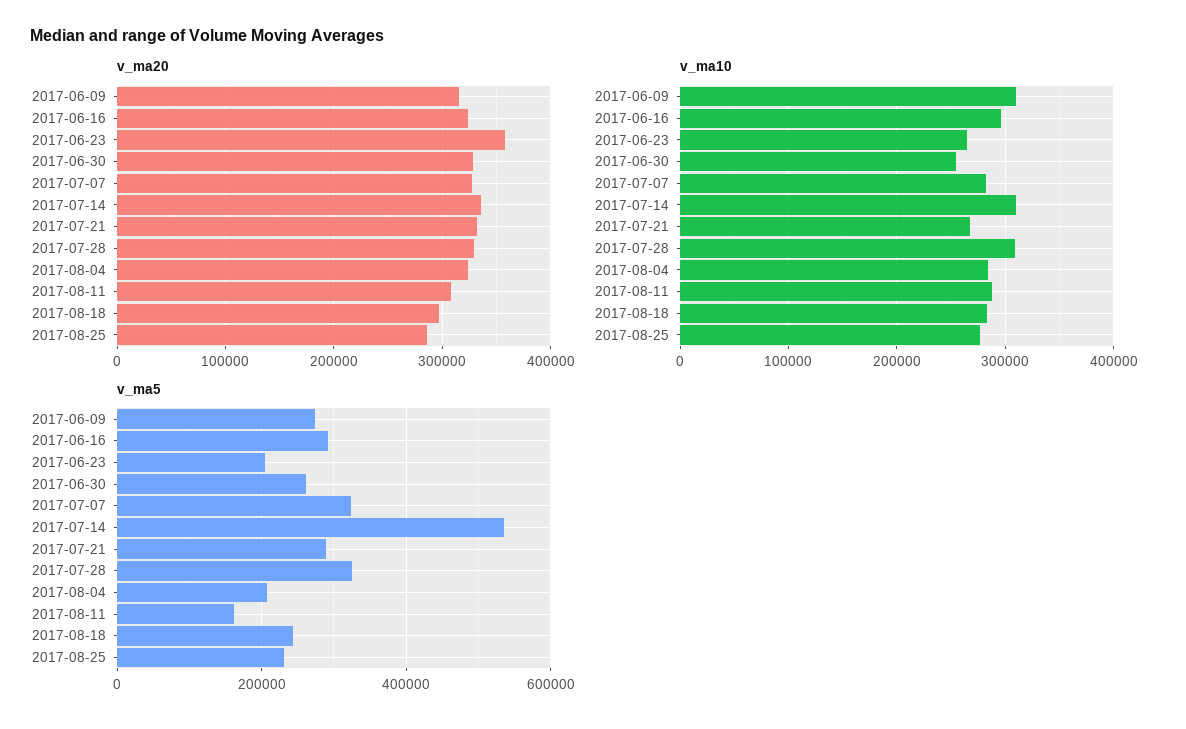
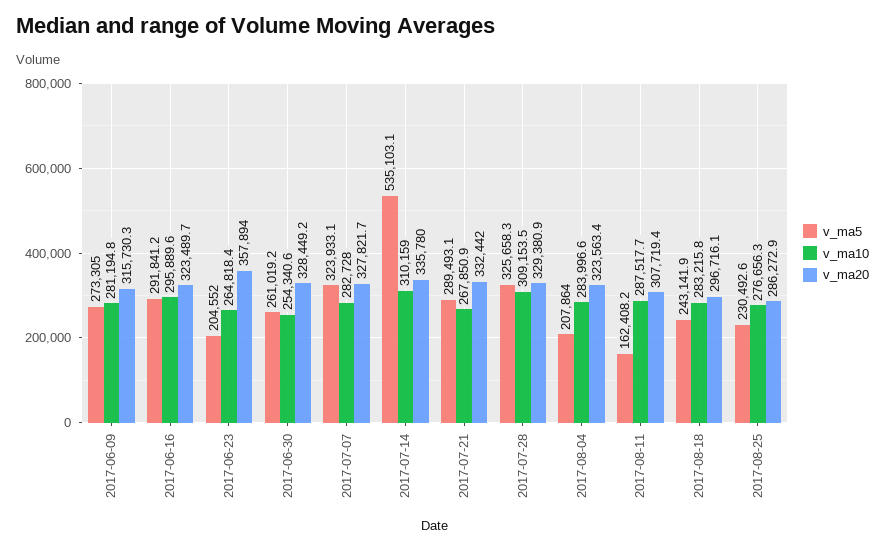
v_ma10, 2017-06-09: 310000 -> 281194.8

